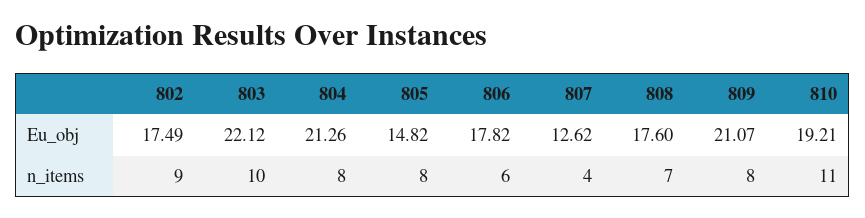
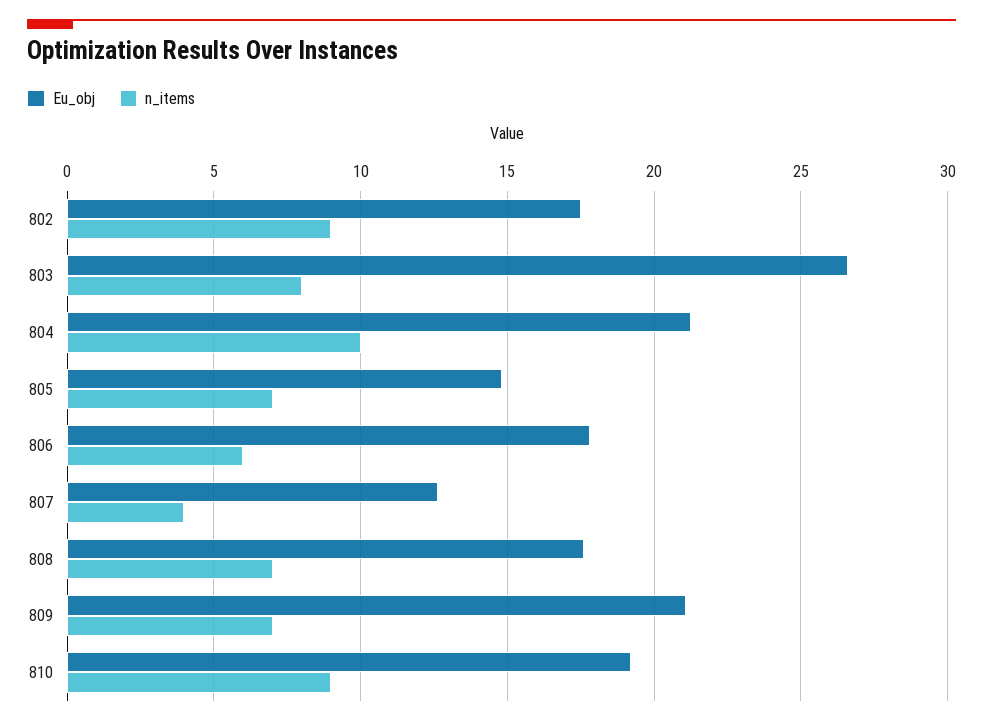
Eu_obj, 803: 22.12 -> 26.5
n_items, 803: 10 -> 8
n_items, 804: 8 -> 10
n_items, 805: 8 -> 7
n_items, 809: 8 -> 7
n_items, 810: 11 -> 9

